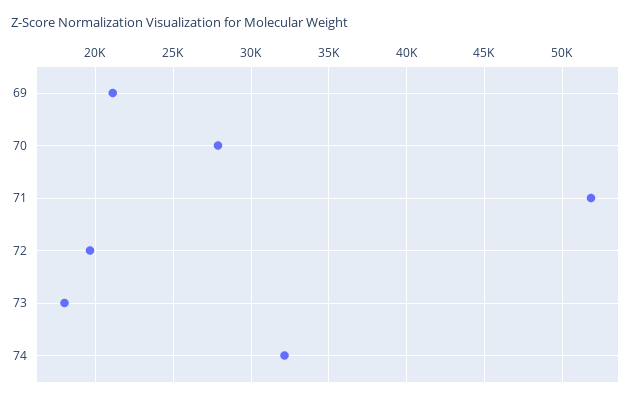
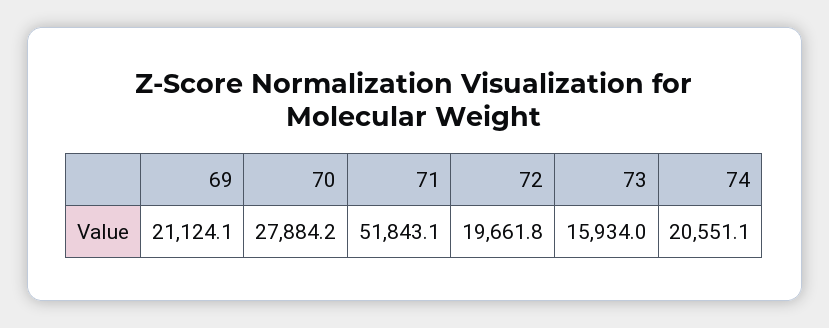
73: 18000 -> 15934
74: 32000 -> 20551.1

